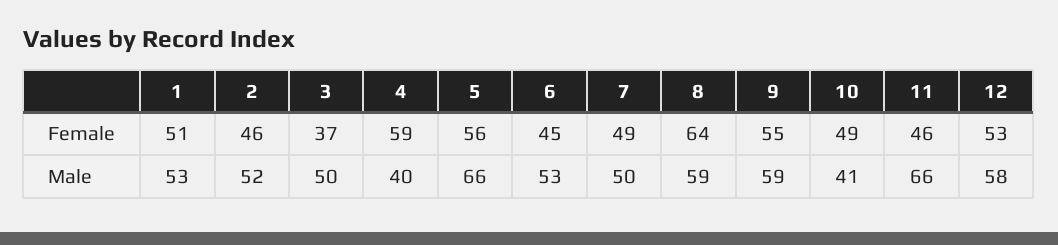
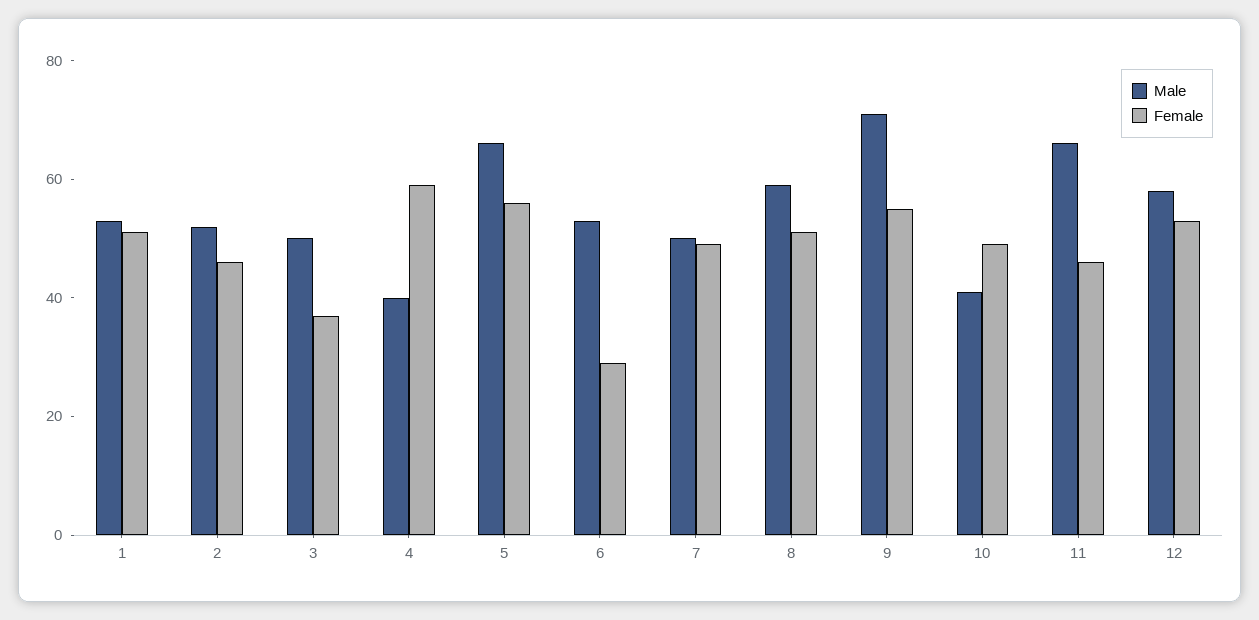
Female, 6: 45 -> 30
Female, 8: 64 -> 50
Male, 9: 59 -> 70

